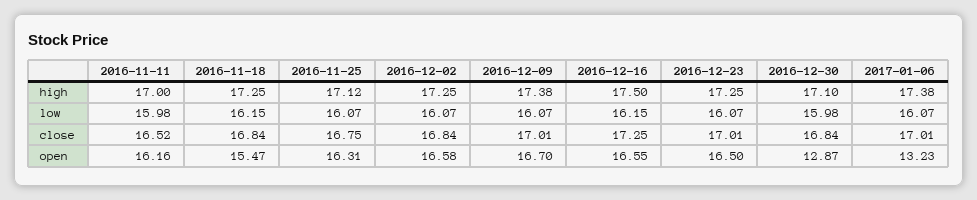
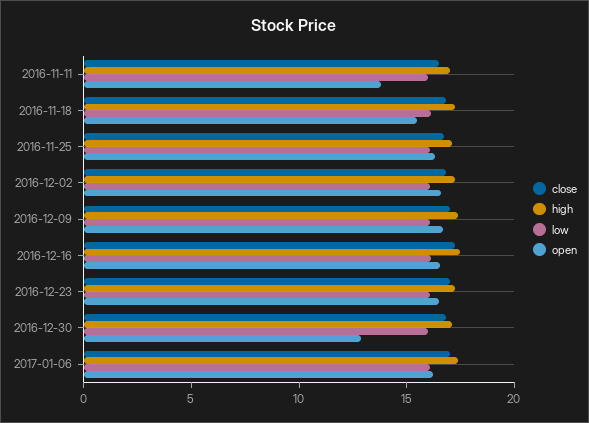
open, 2016-11-11: 16.16 -> 14
open, 2017-01-06: 13.23 -> 16

